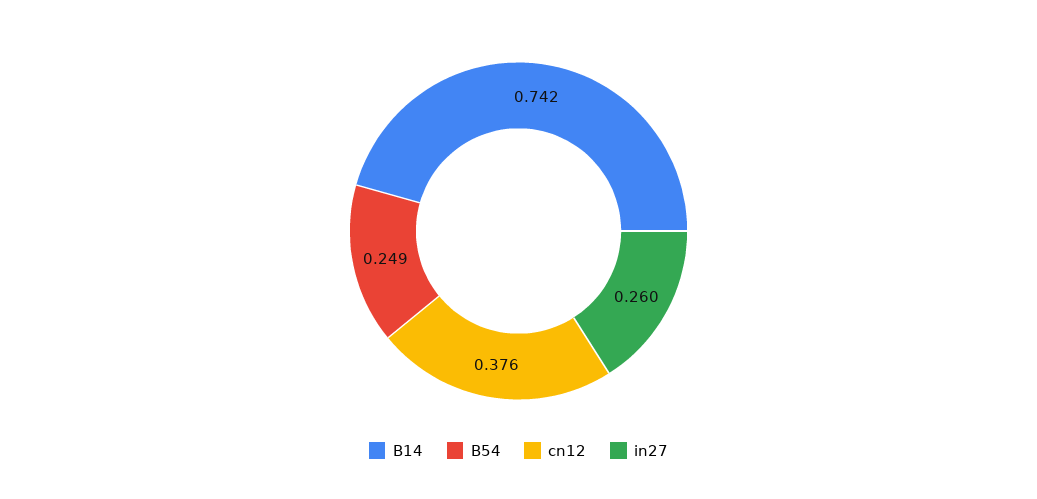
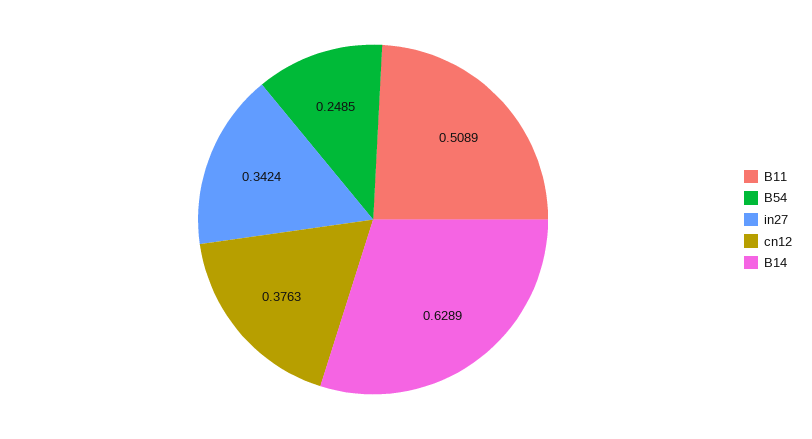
B14: 0.742 -> 0.6289
in27: 0.26 -> 0.3424
B11: none -> 0.5089

